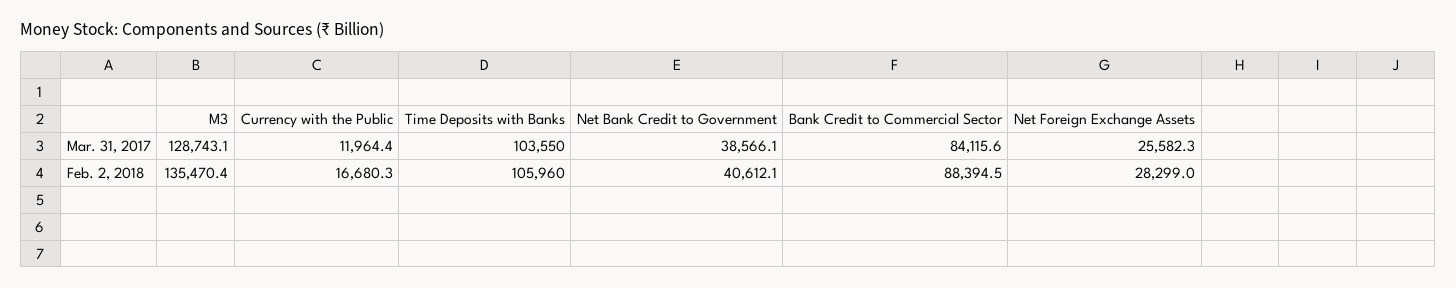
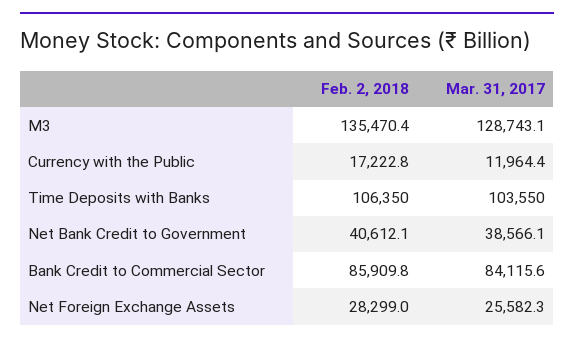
Currency with the Public, Feb. 2, 2018: 16680.3 -> 17222.8
Time Deposits with Banks, Feb. 2, 2018: 105960 -> 106350
Bank Credit to Commercial Sector, Feb. 2, 2018: 88394.5 -> 85909.8

